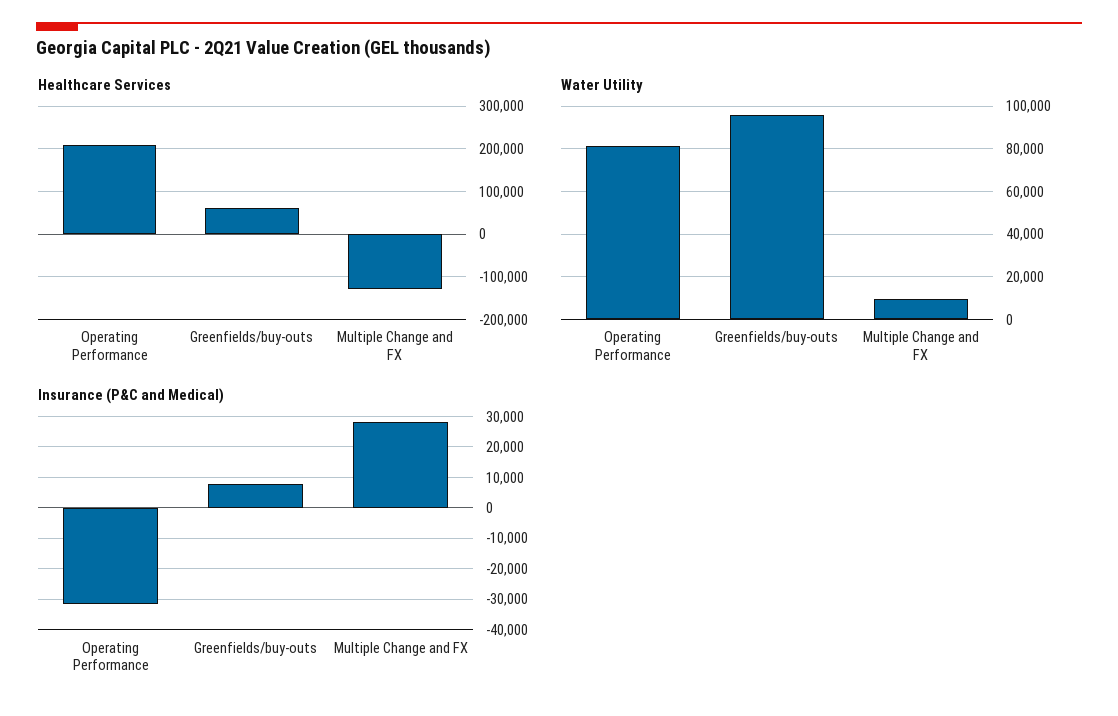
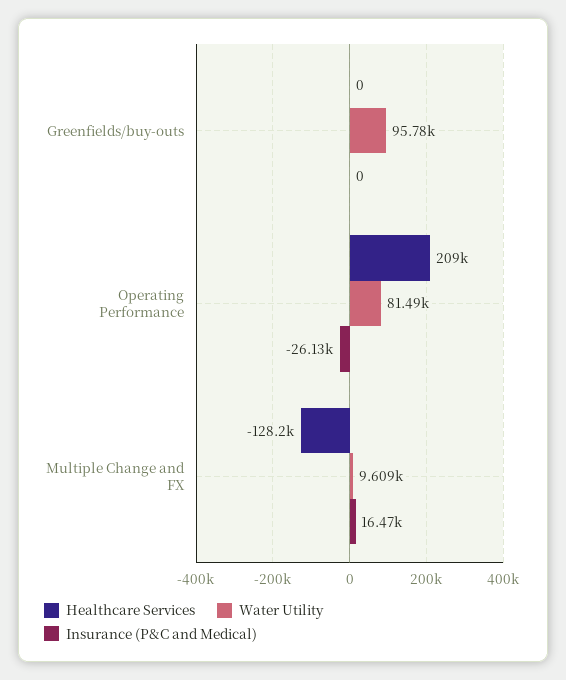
Healthcare Services, Greenfields/buy-outs: 60000 -> 0
Insurance (P&C and Medical), Operating Performance: -32000 -> -26130
Insurance (P&C and Medical), Greenfields/buy-outs: 8000 -> 0
Insurance (P&C and Medical), Multiple Change and FX: 28000 -> 16470

